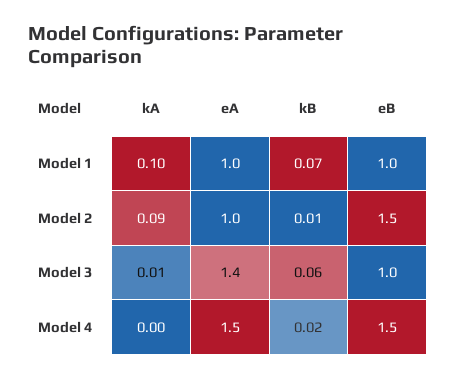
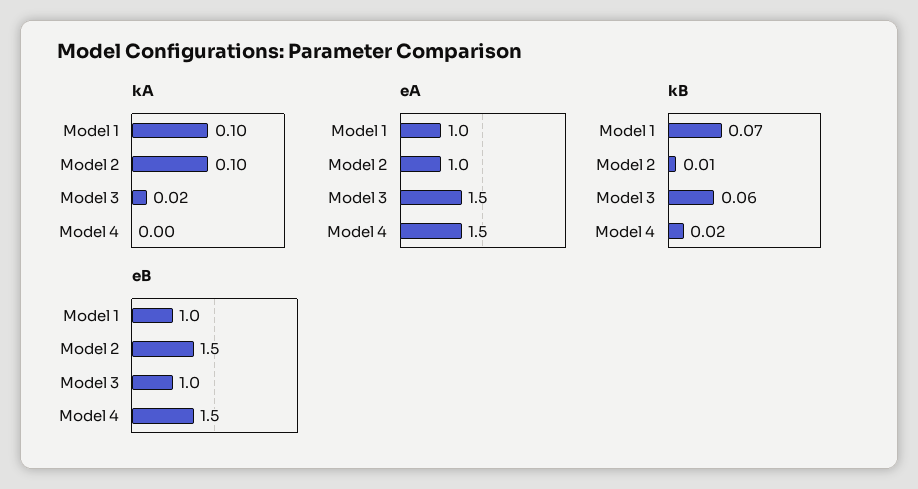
kA, Model 2: 0.09 -> 0.1
kA, Model 3: 0.01 -> 0.02
eA, Model 3: 1.4 -> 1.5

